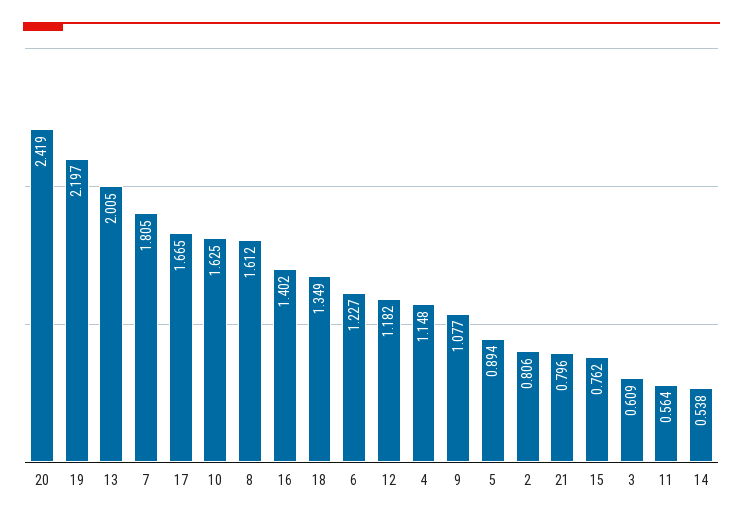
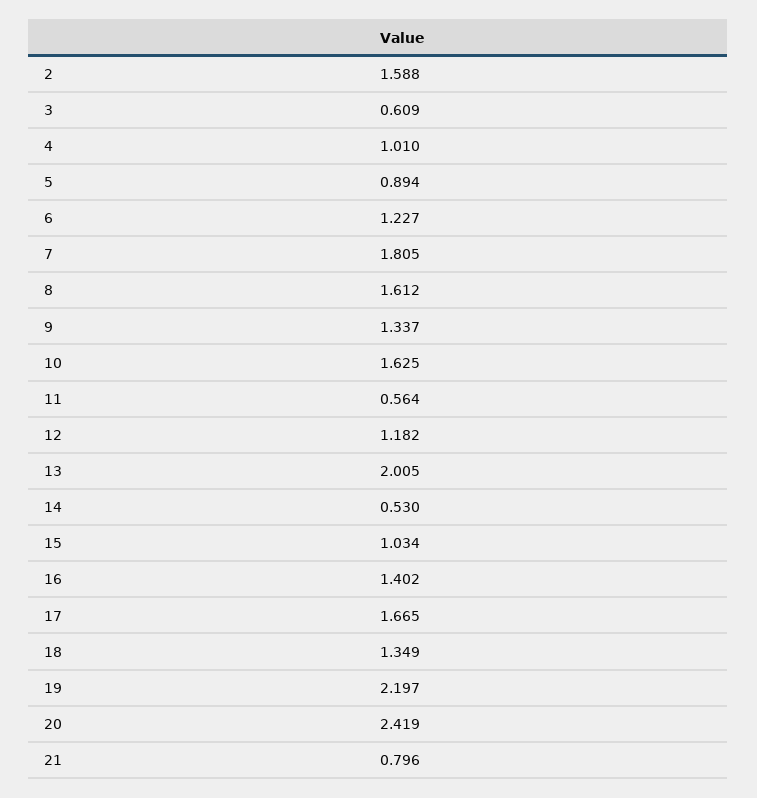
4: 1.148 -> 1.01
9: 1.077 -> 1.337
2: 0.806 -> 1.588
15: 0.762 -> 1.034
14: 0.538 -> 0.53

